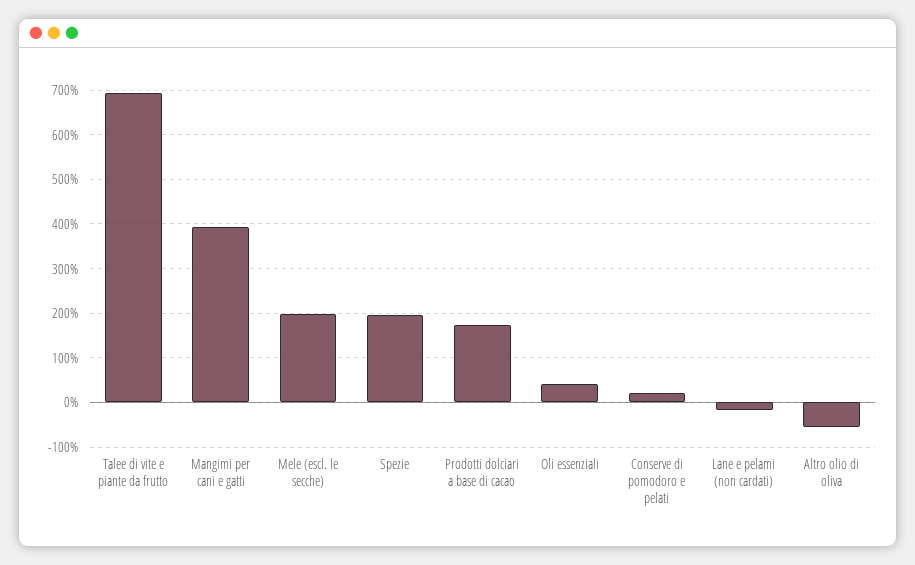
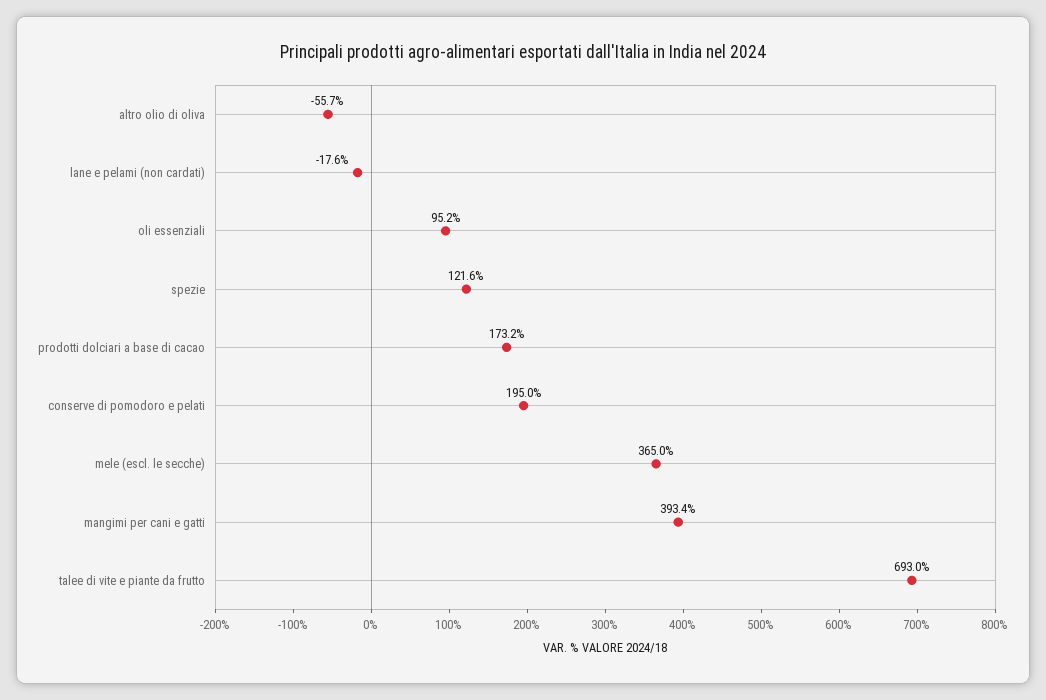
Mele (escl. le secche): 200 -> 365
Spezie: 200 -> 121.6
Oli essenziali: 40 -> 95.2
Conserve di pomodoro e pelati: 20 -> 195

